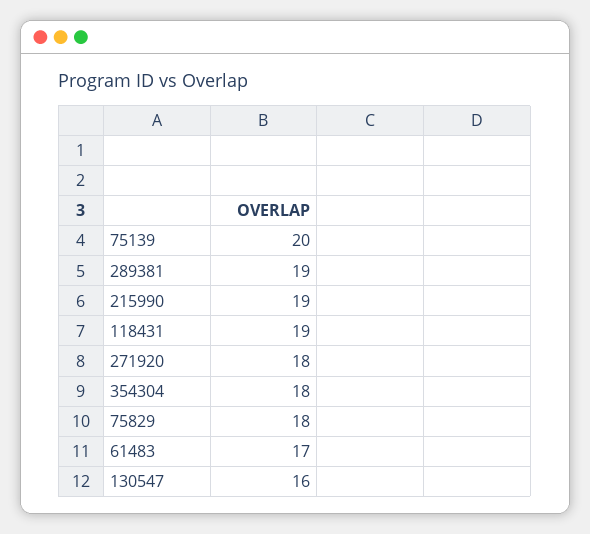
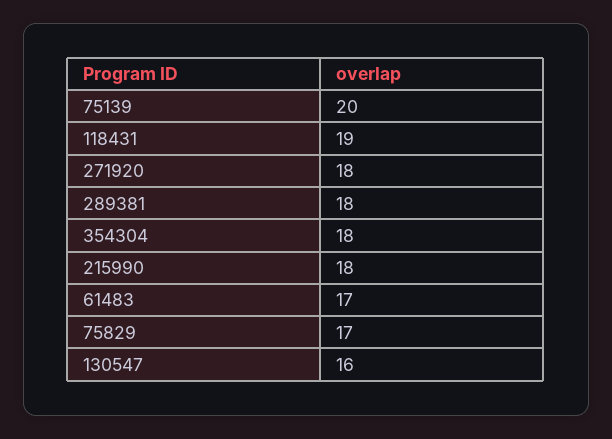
289381: 19 -> 18
215990: 19 -> 18
75829: 18 -> 17

